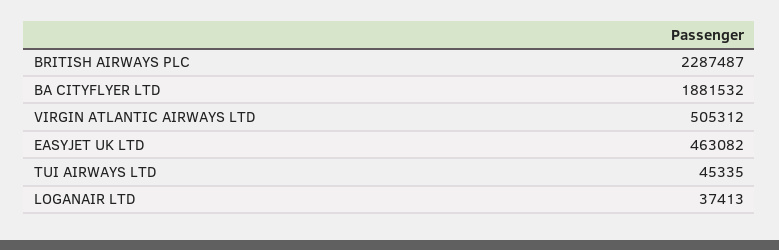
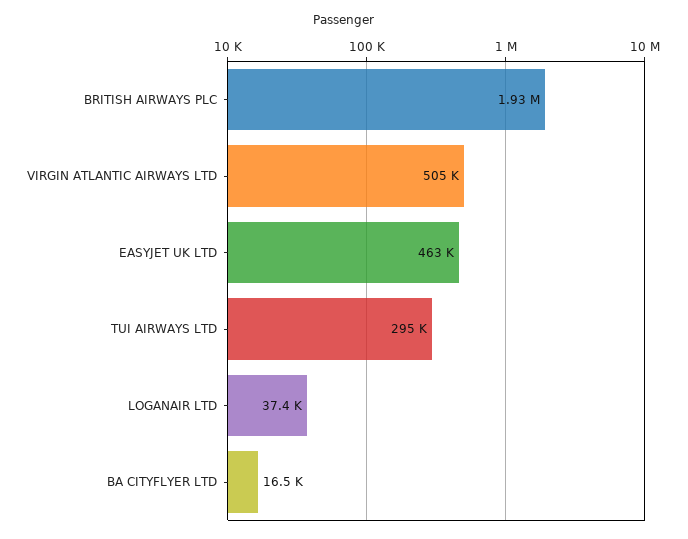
BRITISH AIRWAYS PLC: 2287487 -> 1930000
BA CITYFLYER LTD: 1881532 -> 16500
TUI AIRWAYS LTD: 45335 -> 295000

